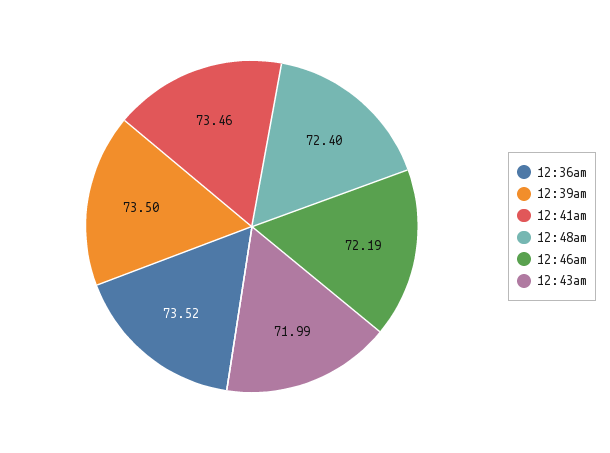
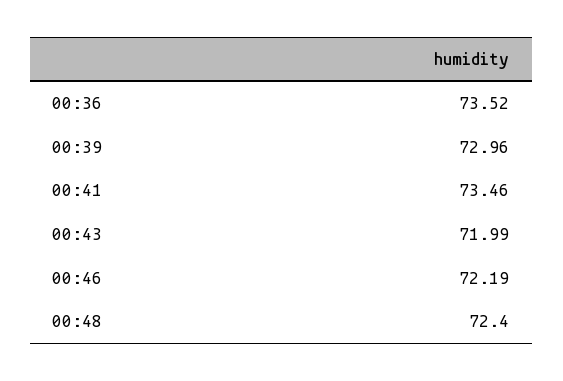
12:39am: 73.5 -> 72.96

